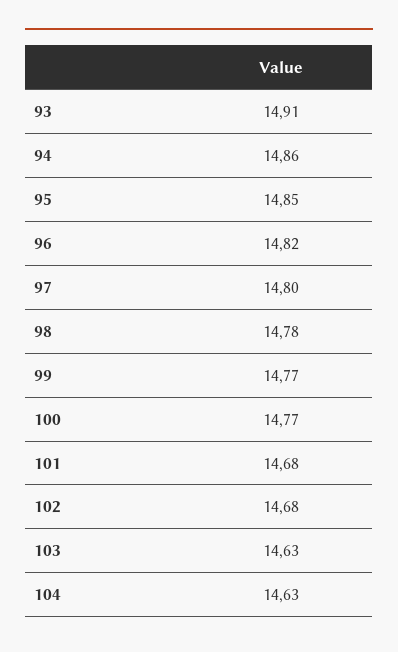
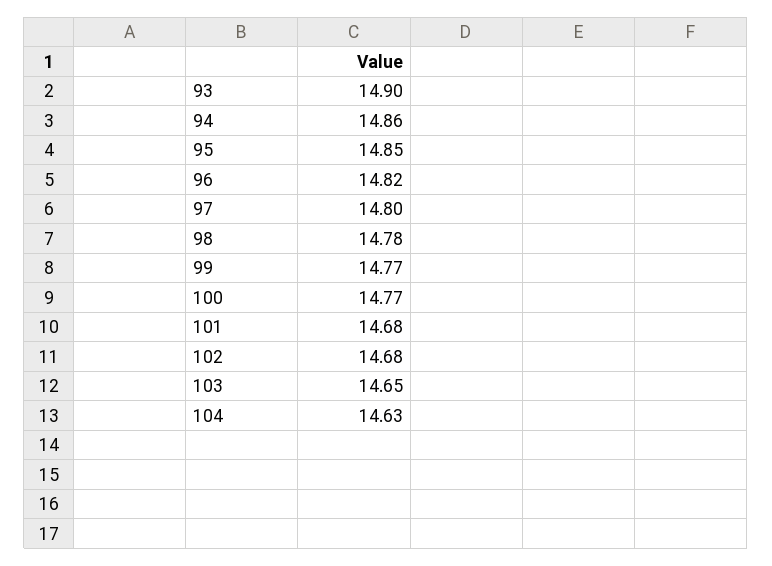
93: 14.91 -> 14.9
103: 14.63 -> 14.65

